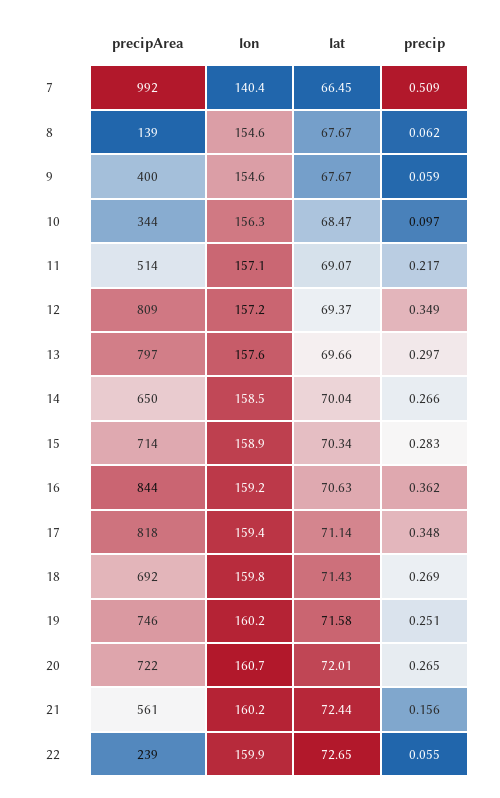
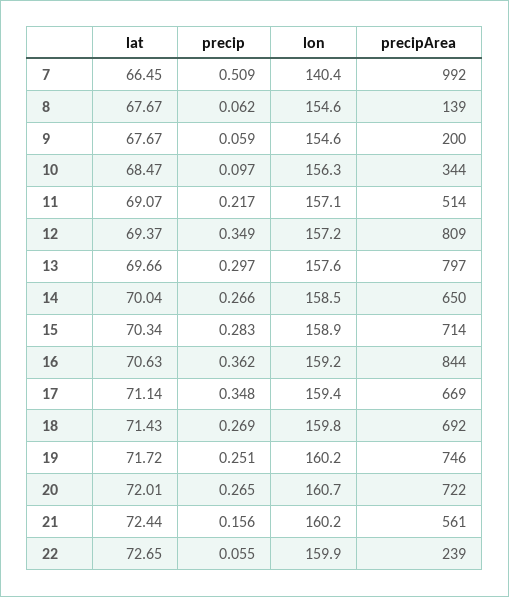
precipArea, 9: 400 -> 200
precipArea, 17: 818 -> 669
lat, 19: 71.58 -> 71.72

